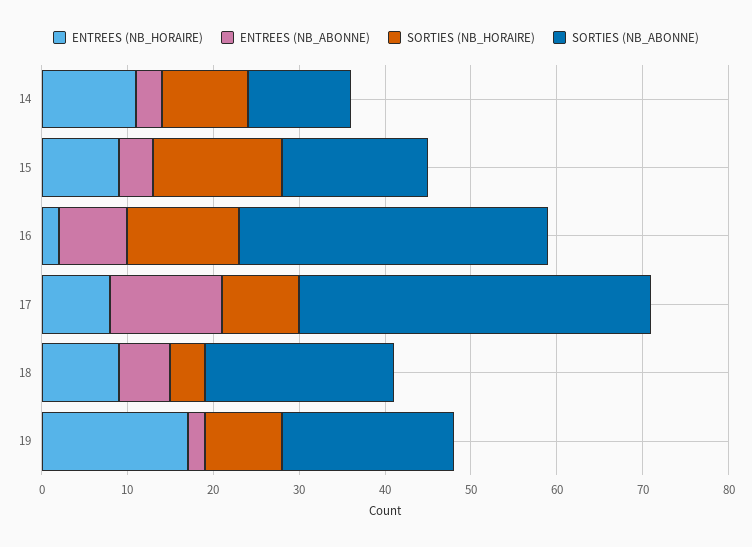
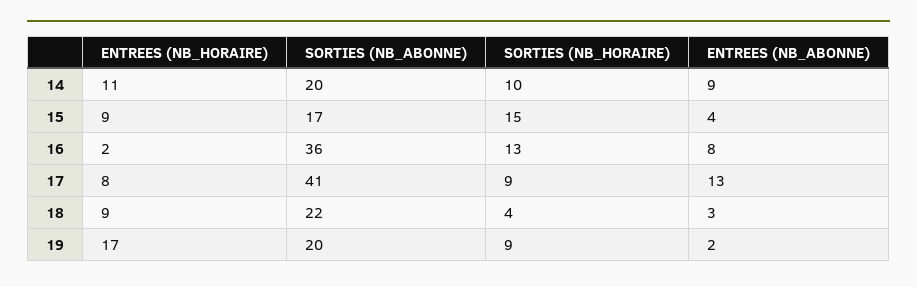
ENTREES (NB_ABONNE), 14: 3 -> 9
SORTIES (NB_ABONNE), 14: 12 -> 20
ENTREES (NB_ABONNE), 18: 6 -> 3

